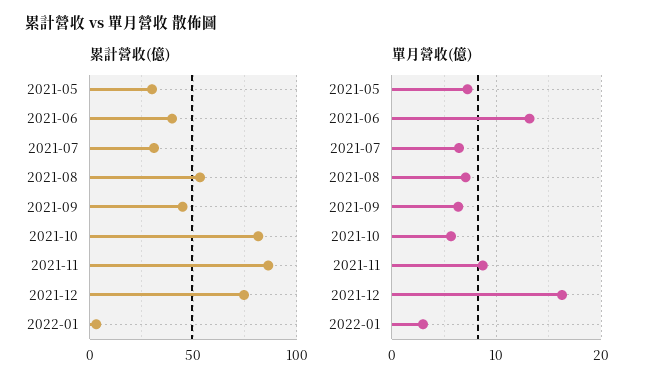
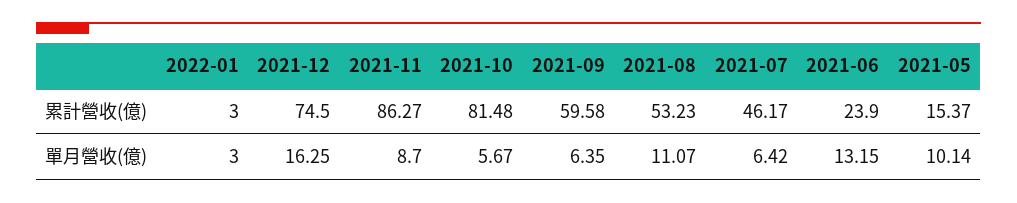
累計營收(億), 2021-05: 30 -> 15.37
累計營收(億), 2021-06: 40 -> 23.9
累計營收(億), 2021-07: 30 -> 46.17
累計營收(億), 2021-09: 45 -> 59.58
單月營收(億), 2021-05: 7 -> 10.14
單月營收(億), 2021-08: 7 -> 11.07

